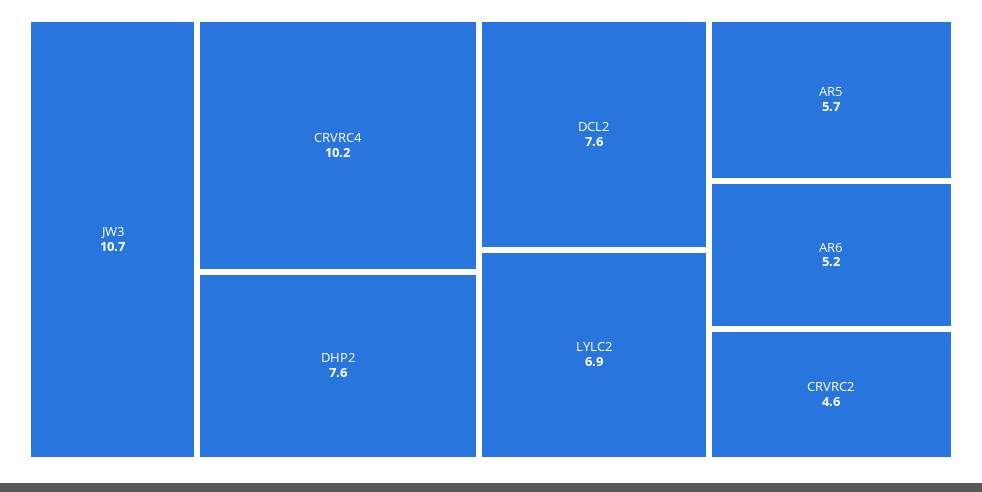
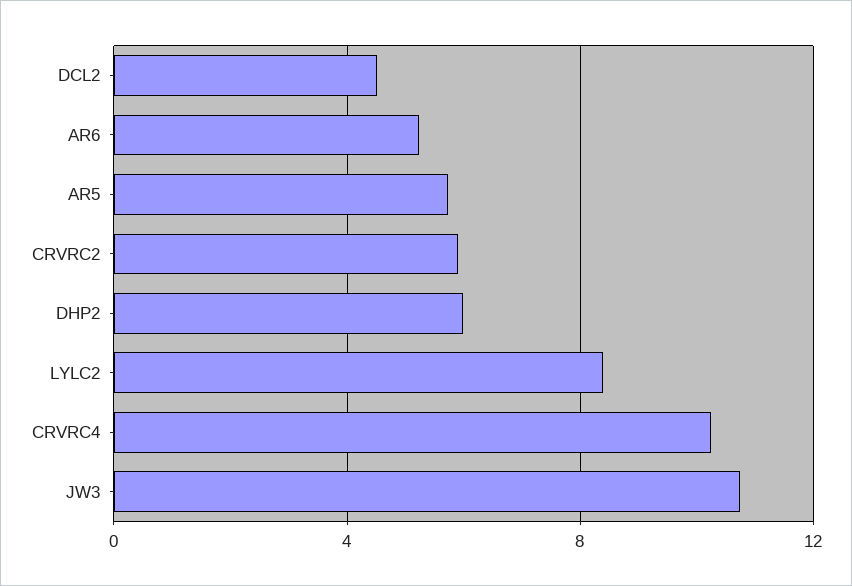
DHP2: 7.6 -> 6
DCL2: 7.6 -> 4.5
LYLC2: 6.9 -> 8.5
CRVRC2: 4.6 -> 6

